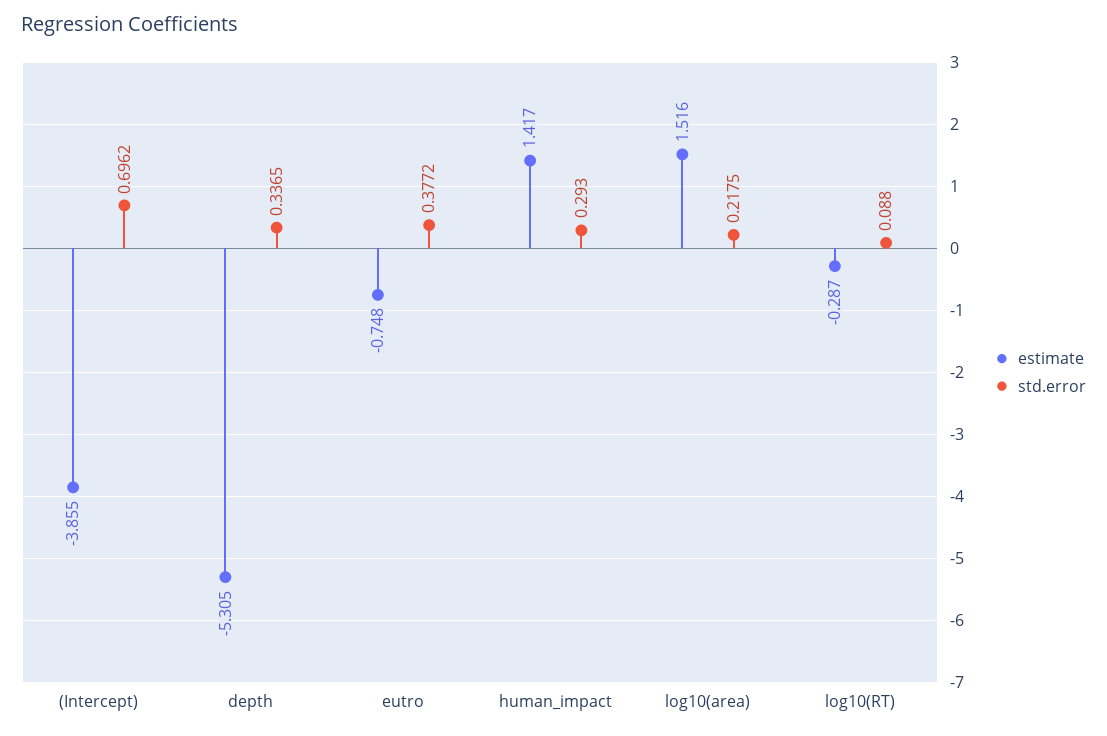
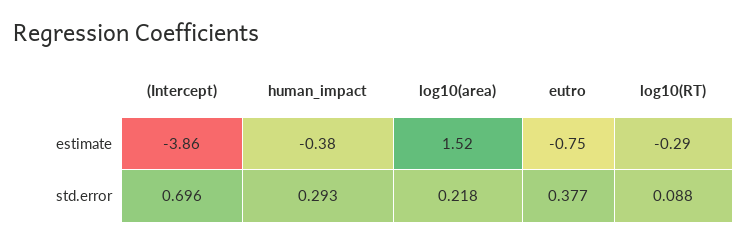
estimate, depth: -5.305 -> none
std.error, depth: 0.3365 -> none
estimate, human_impact: 1.417 -> -0.38

